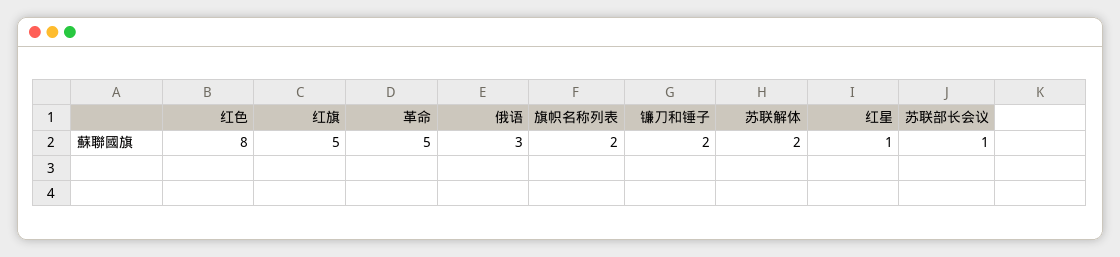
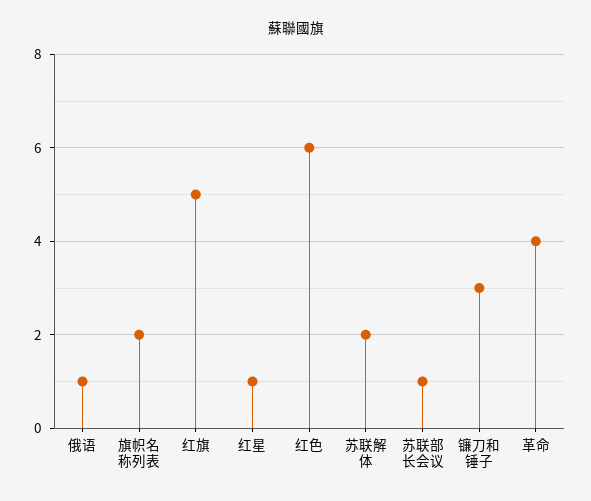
红色: 8 -> 6
革命: 5 -> 4
俄语: 3 -> 1
镰刀和锤子: 2 -> 3

